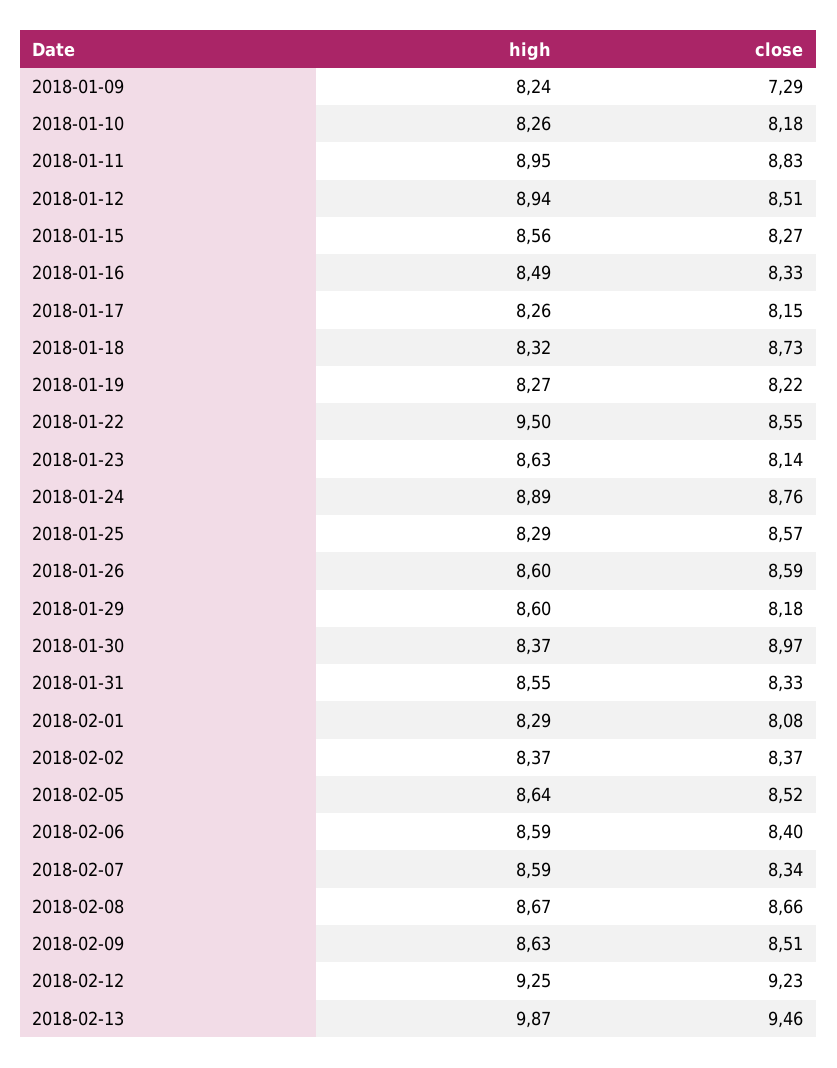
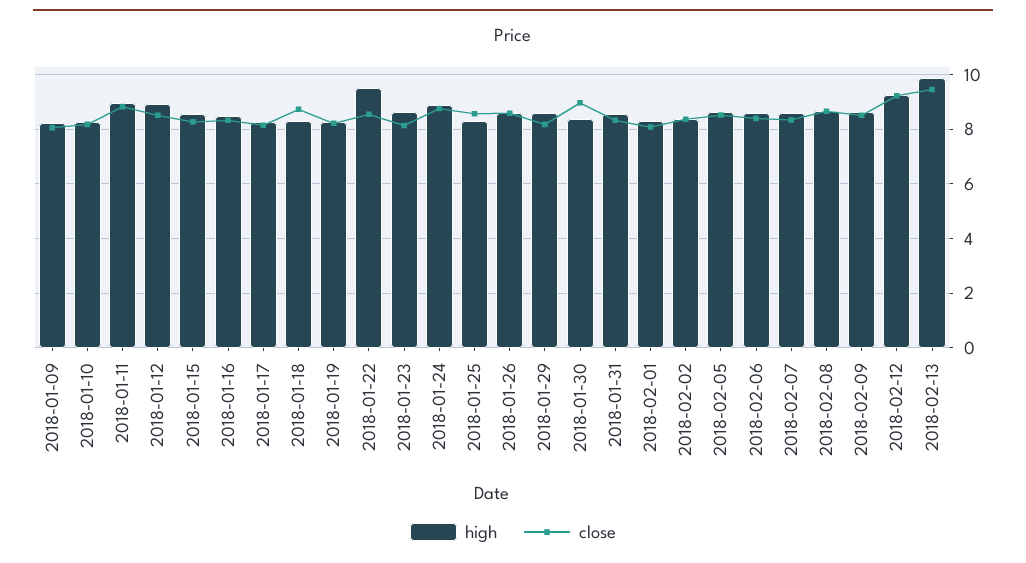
close, 2018-01-09: 7.29 -> 8

